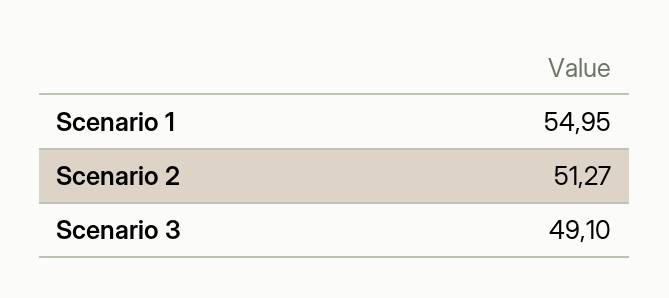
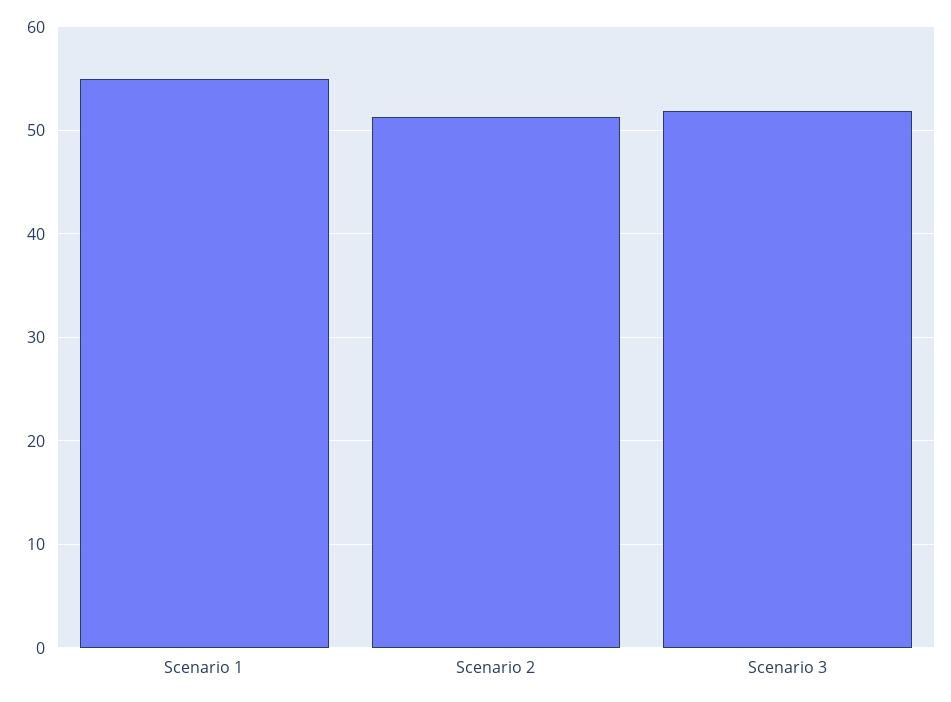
Scenario 3: 49.1 -> 52

